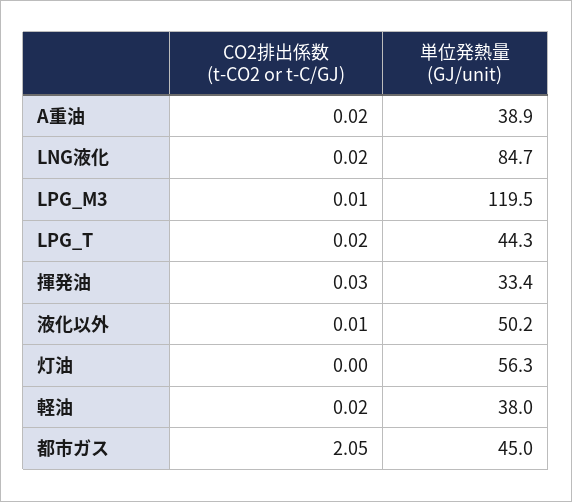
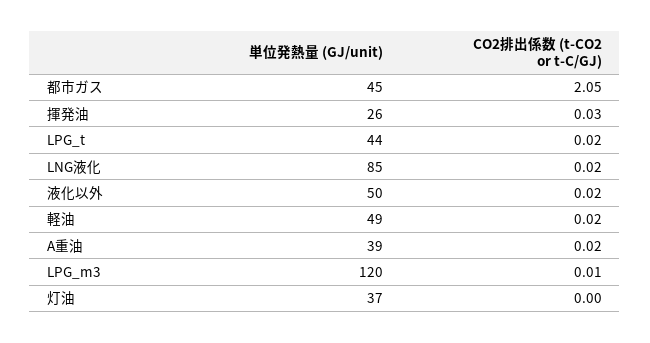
単位発熱量 (GJ/unit), 揮発油: 33.4 -> 26
CO2排出係数 (t-CO2 or t-C/GJ), 液化以外: 0.01 -> 0.02
単位発熱量 (GJ/unit), 灯油: 56.3 -> 37
単位発熱量 (GJ/unit), 軽油: 38 -> 49

